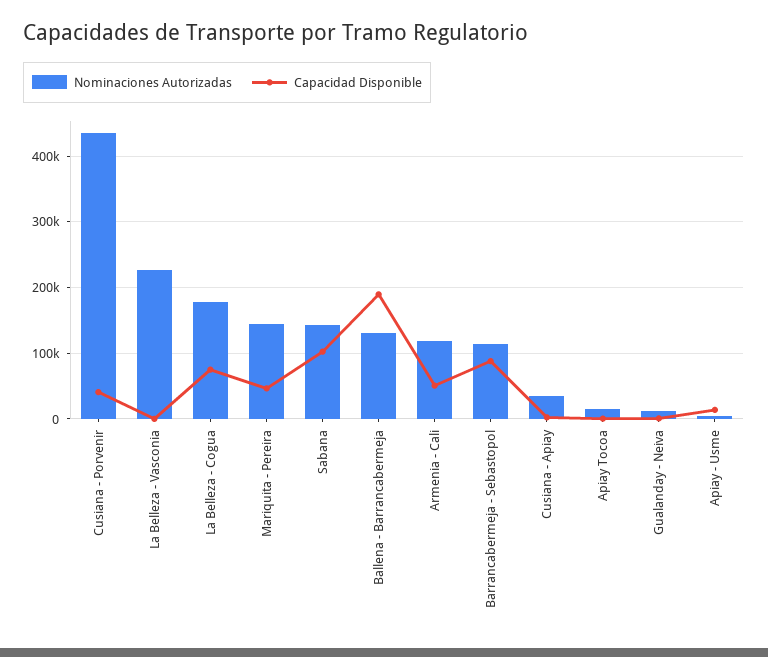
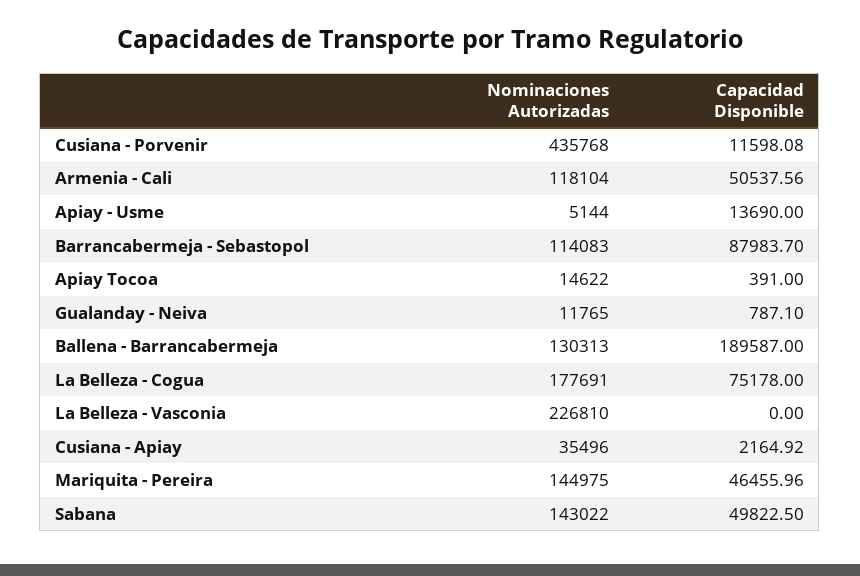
Capacidad Disponible, Cusiana - Porvenir: 40000 -> 11598.08
Capacidad Disponible, Sabana: 100000 -> 49822.5

